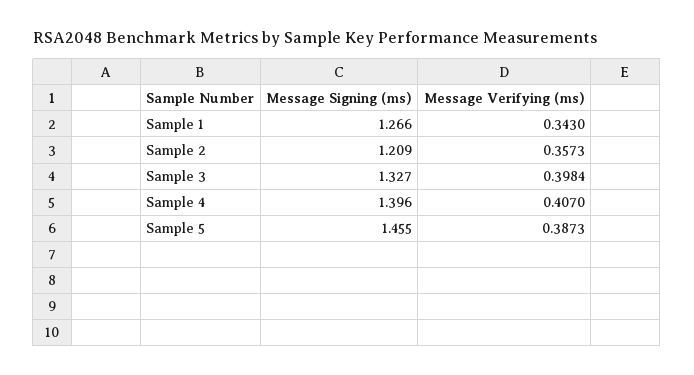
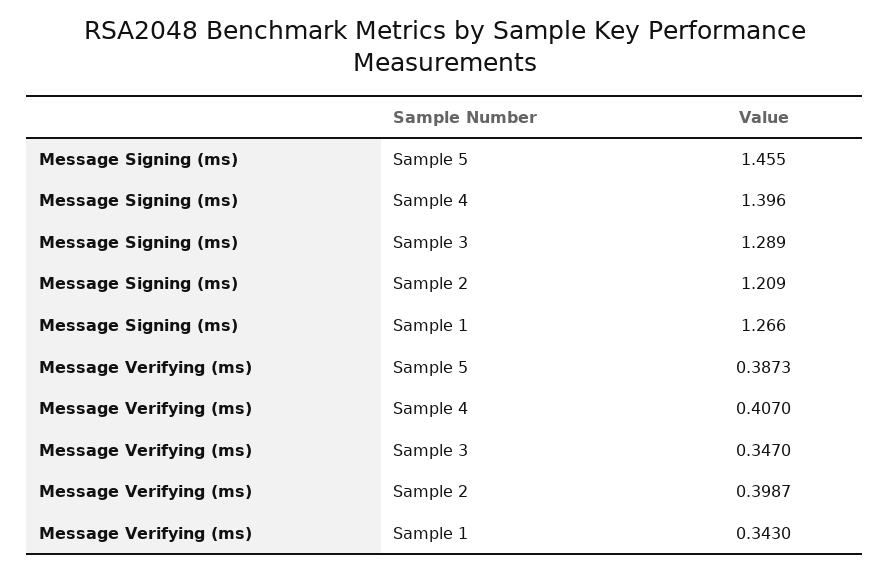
Message Verifying (ms), Sample 2: 0.3573 -> 0.3987
Message Signing (ms), Sample 3: 1.327 -> 1.289
Message Verifying (ms), Sample 3: 0.3984 -> 0.347

